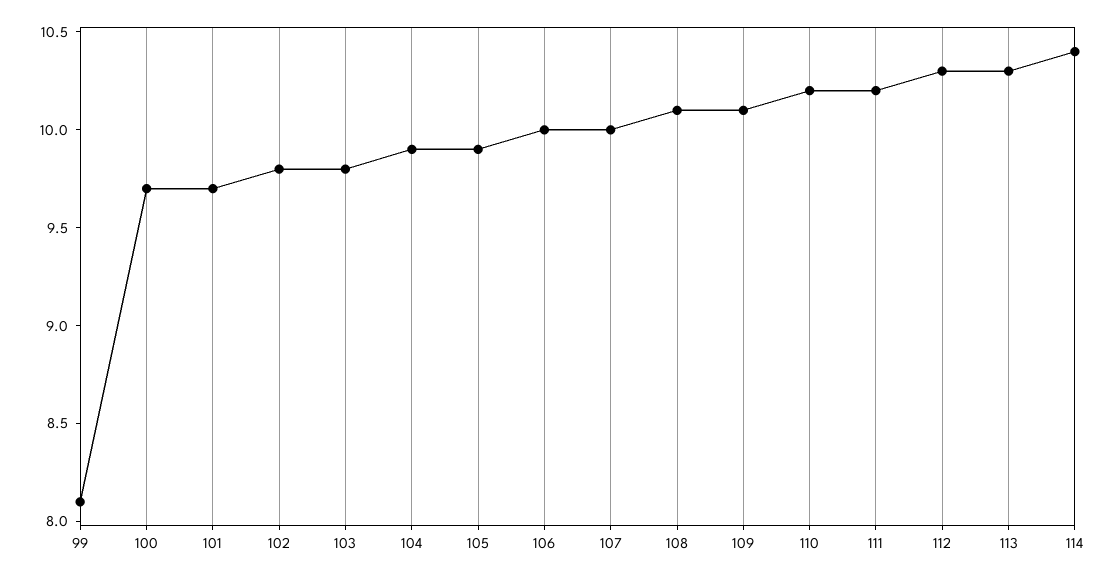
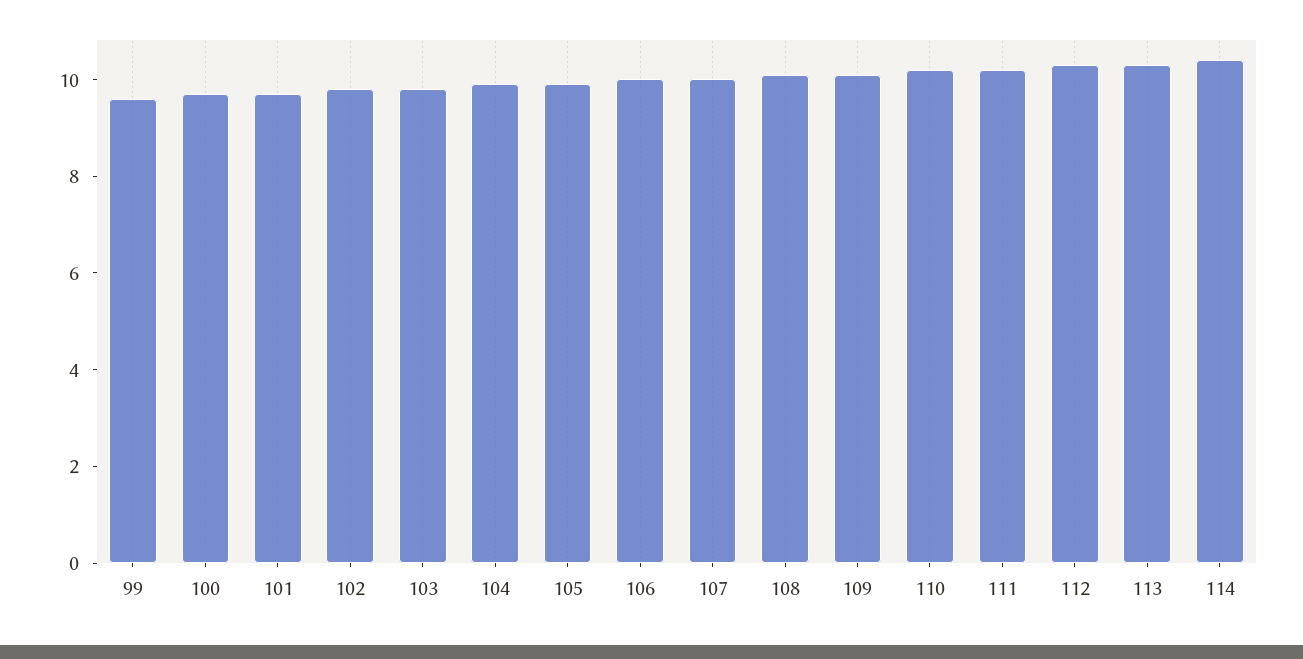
99: 8.1 -> 9.5

